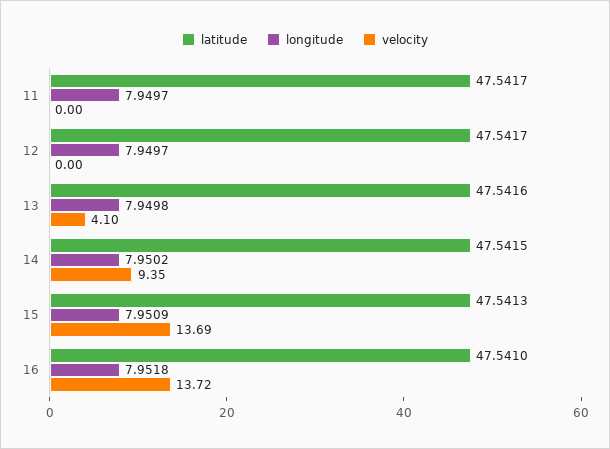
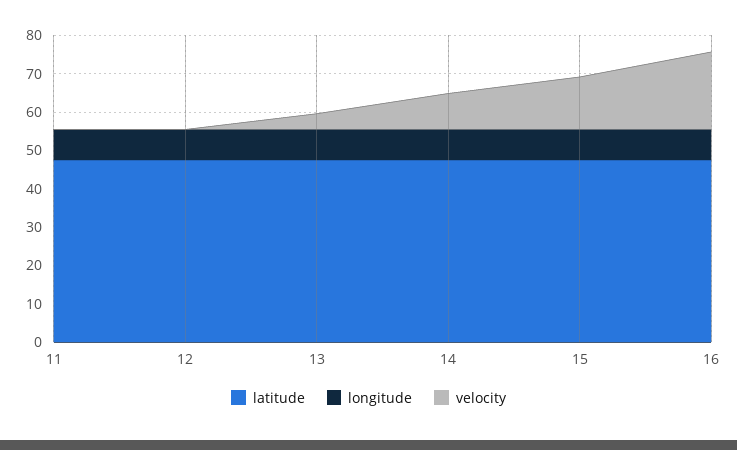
velocity, 16: 13.72 -> 20

